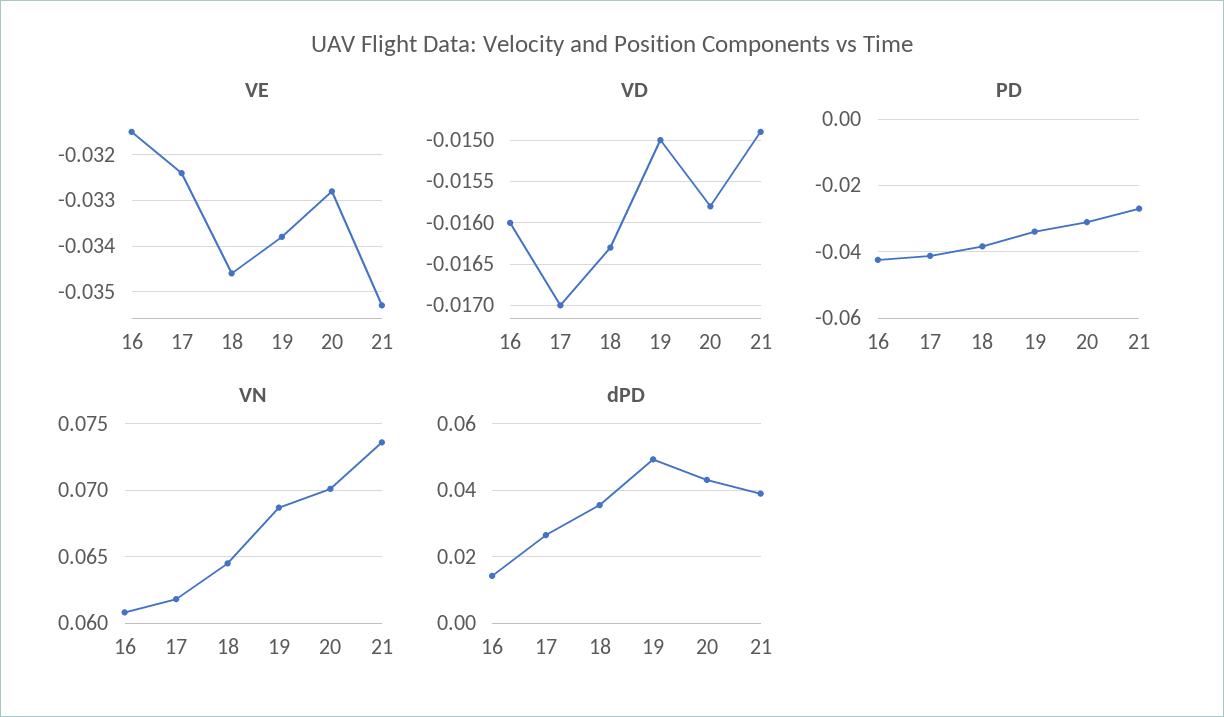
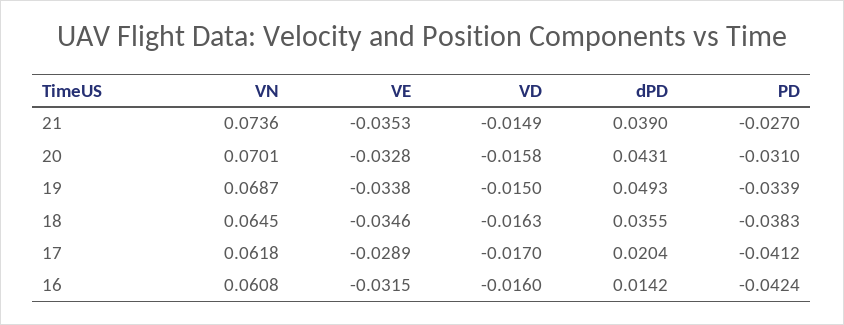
VE, 17: -0.0325 -> -0.0289
dPD, 17: 0.026 -> 0.0204

